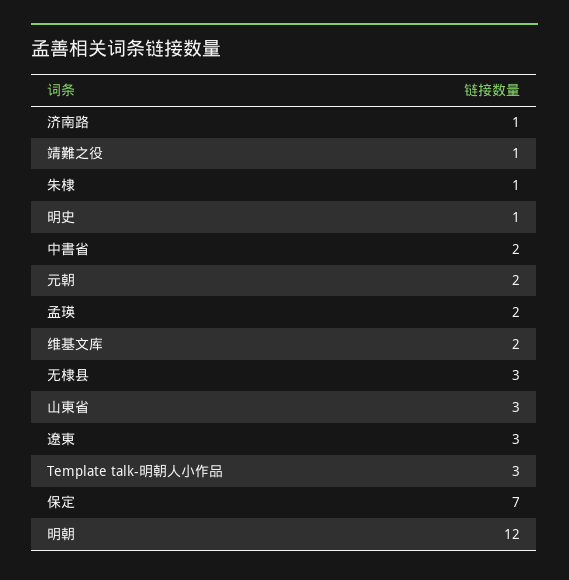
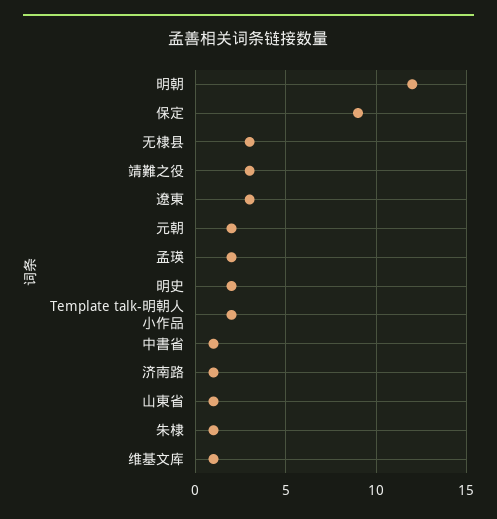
靖難之役: 1 -> 3
明史: 1 -> 2
中書省: 2 -> 1
维基文库: 2 -> 1
山東省: 3 -> 1
Template talk-明朝人小作品: 3 -> 2
保定: 7 -> 9

